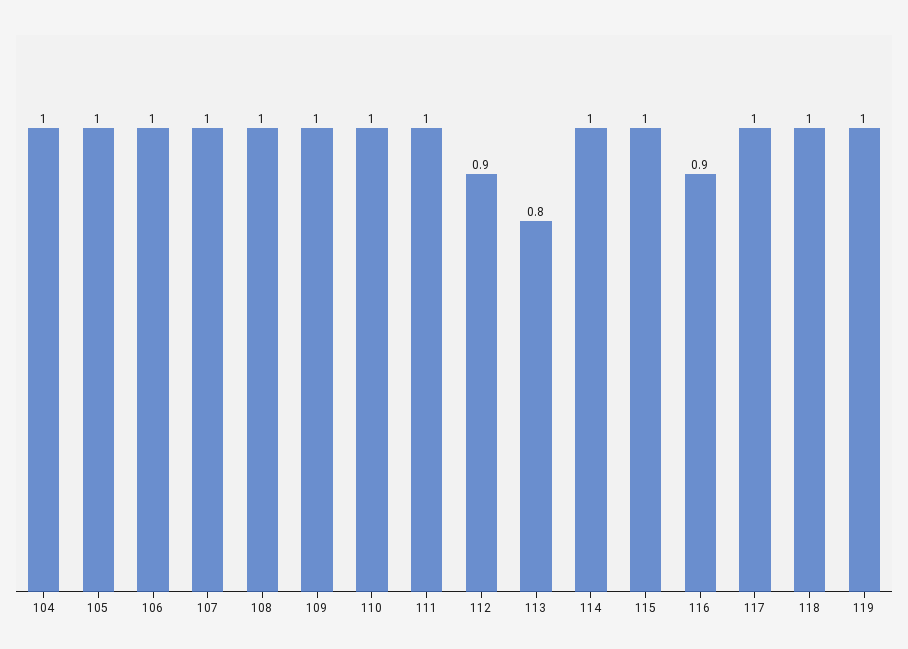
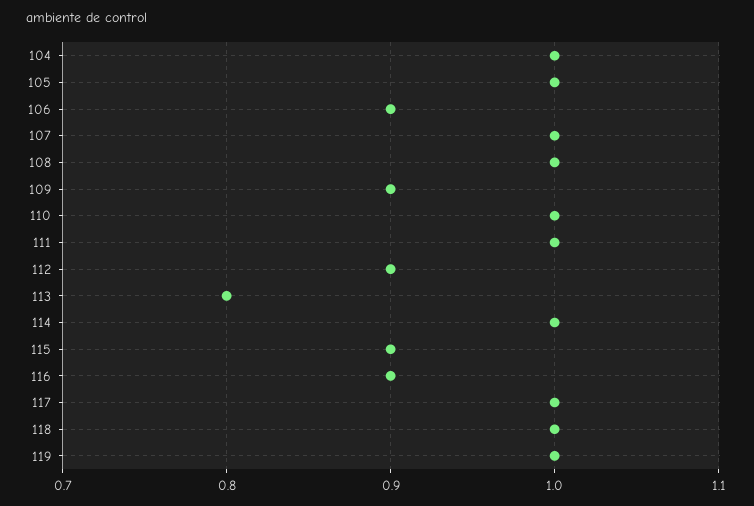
106: 1 -> 0.9
109: 1 -> 0.9
115: 1 -> 0.9

